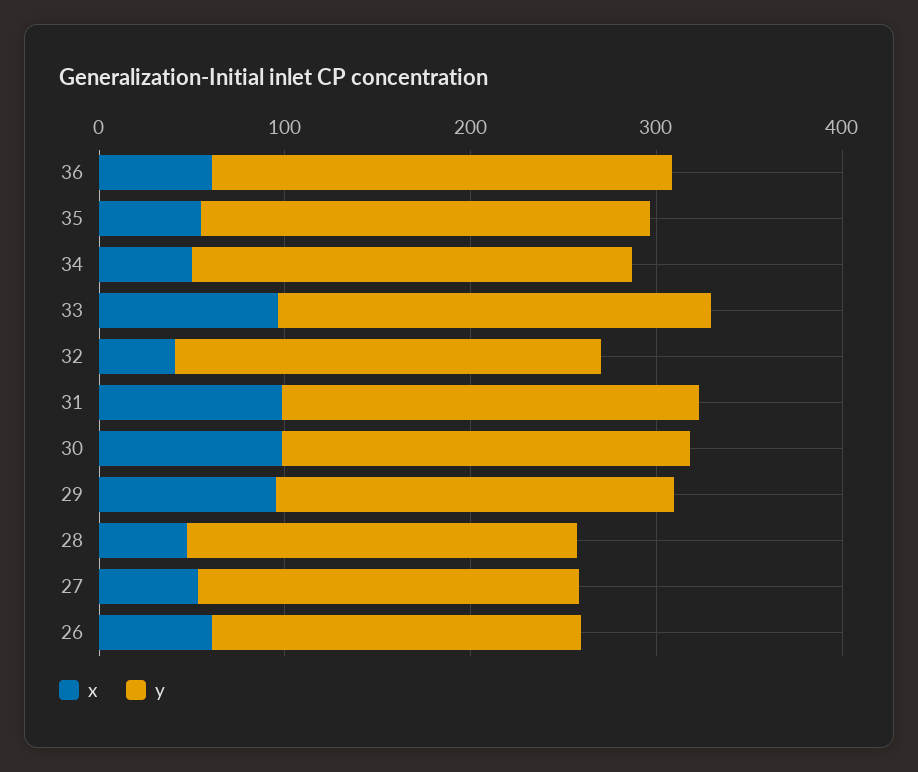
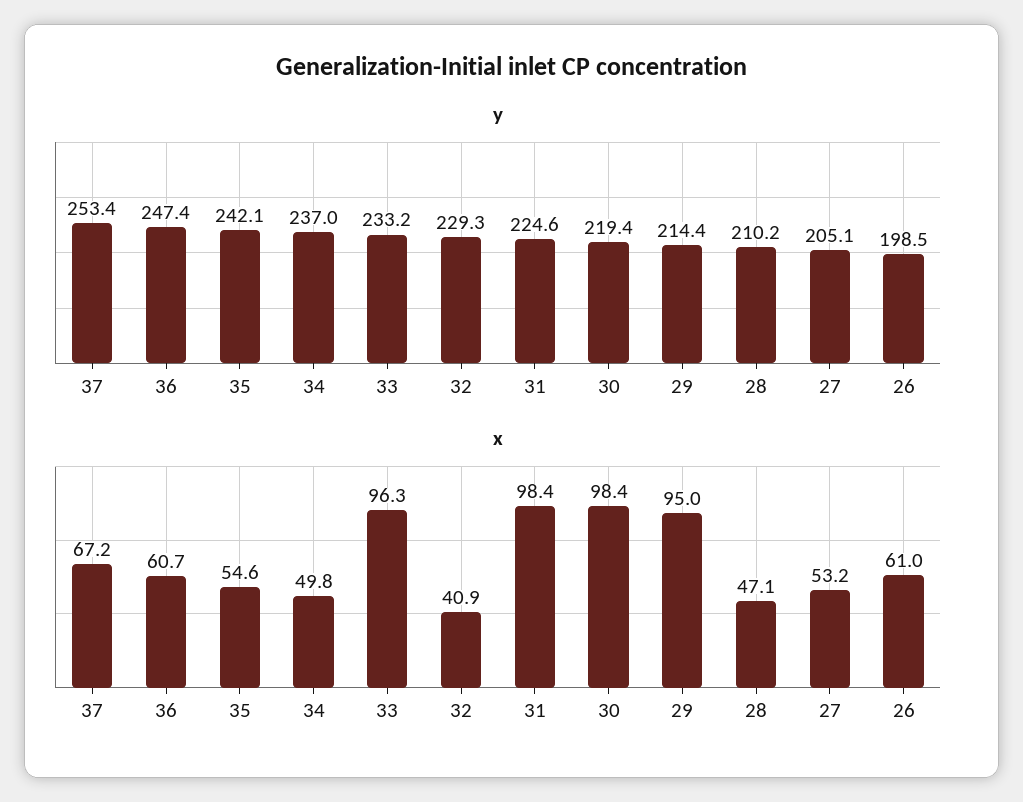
y, 37: none -> 253.4
x, 37: none -> 67.2

